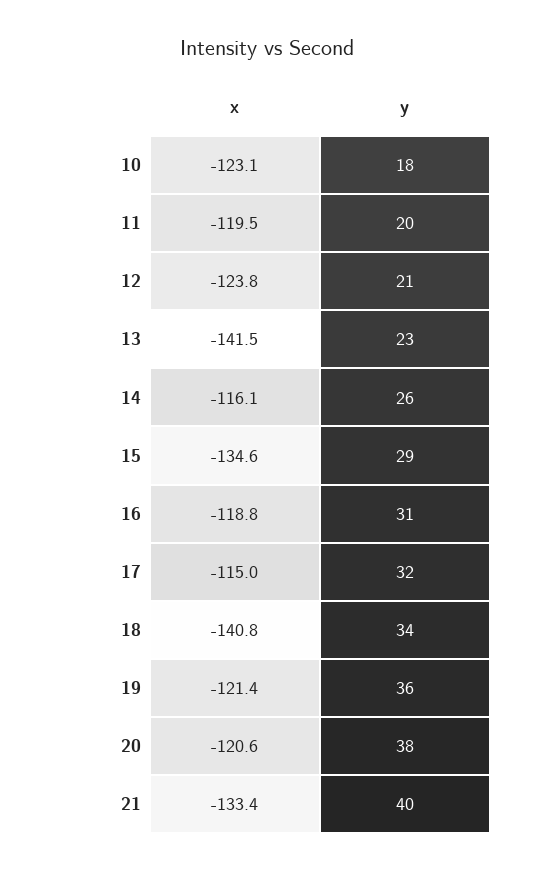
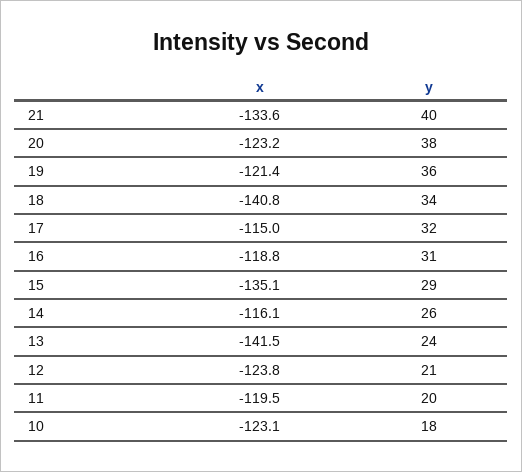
y, 13: 23 -> 24
x, 15: -134.6 -> -135.1
x, 20: -120.6 -> -123.2
x, 21: -133.4 -> -133.6

